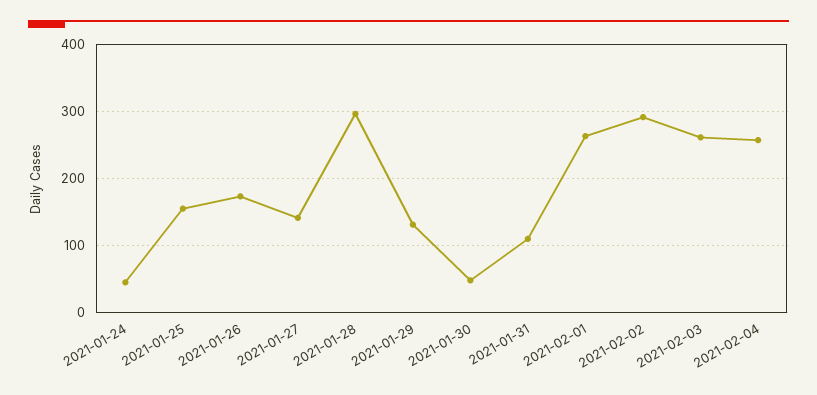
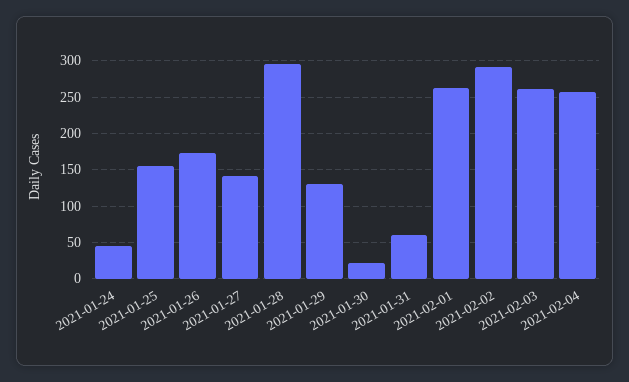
2021-01-30: 50 -> 20
2021-01-31: 110 -> 60

